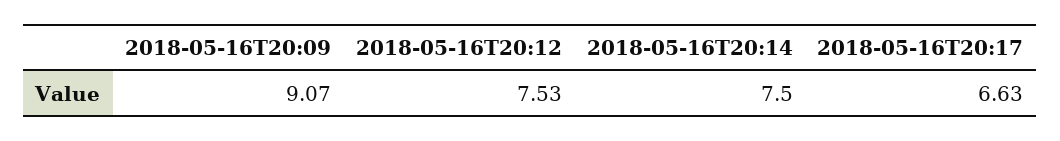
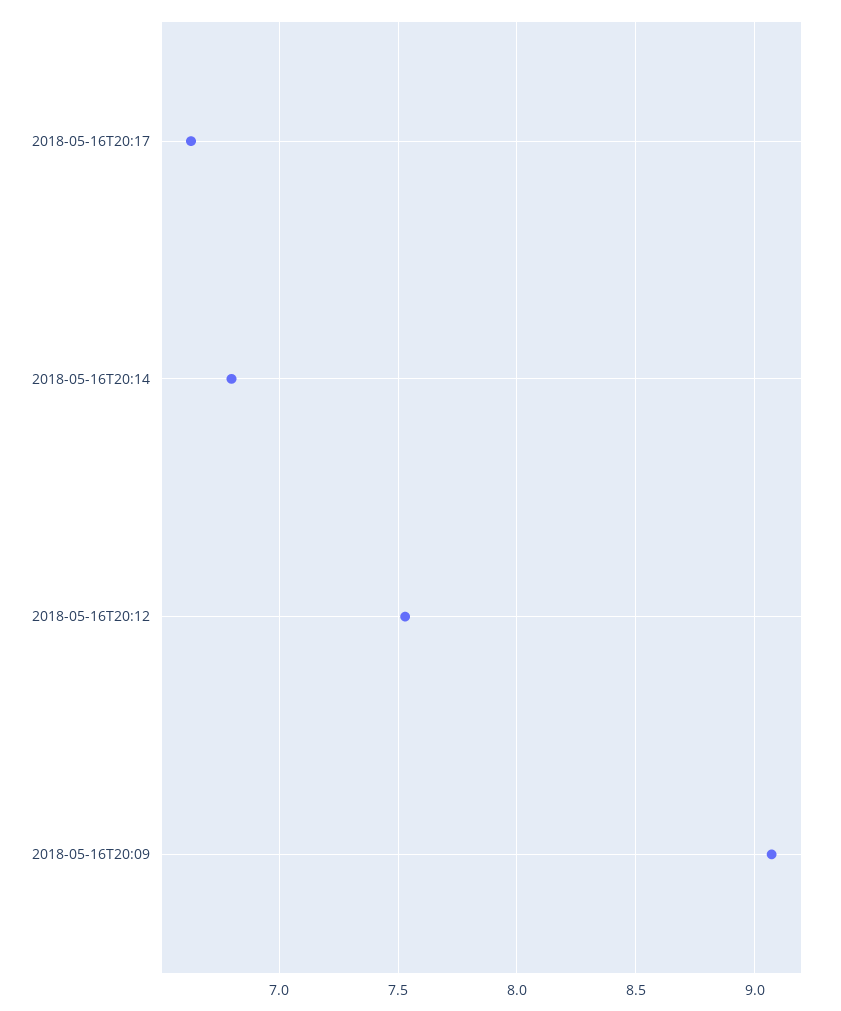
2018-05-16T20:14: 7.5 -> 6.8

